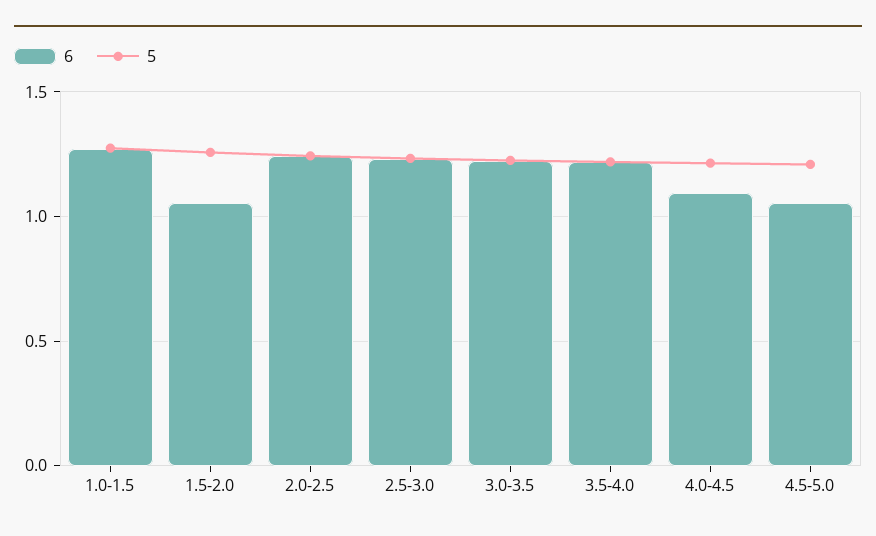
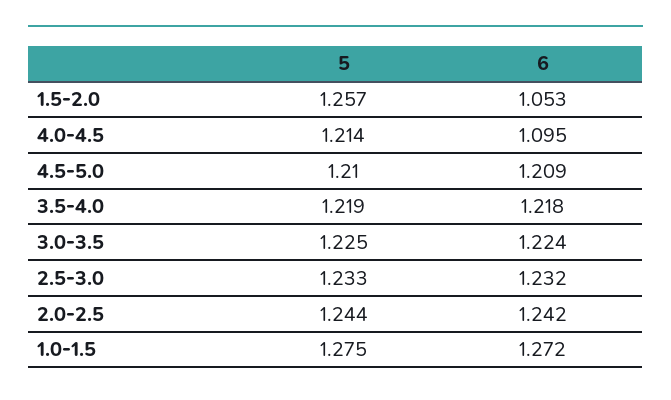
6, 4.5-5.0: 1.05 -> 1.209

